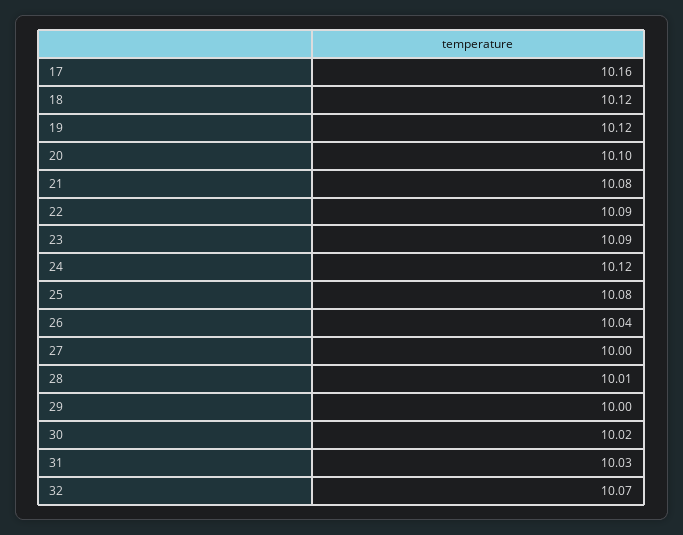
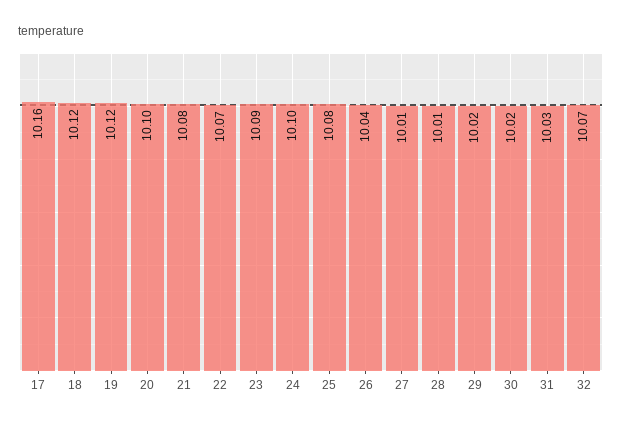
22: 10.09 -> 10.07
24: 10.12 -> 10.1
27: 10 -> 10.01
29: 10 -> 10.02

